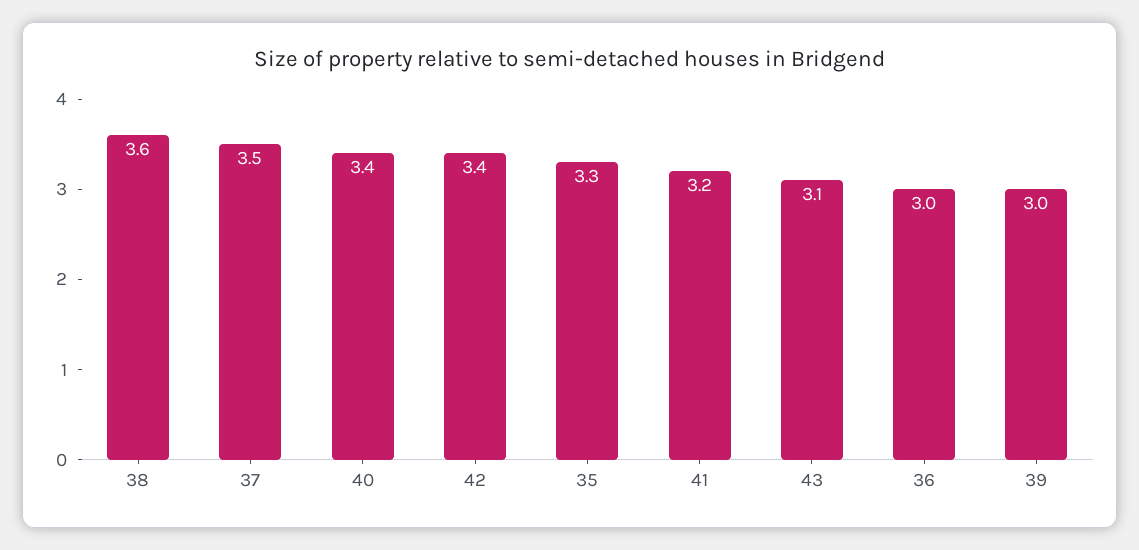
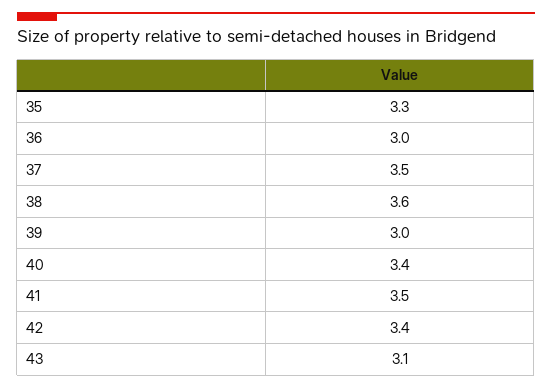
41: 3.2 -> 3.5

